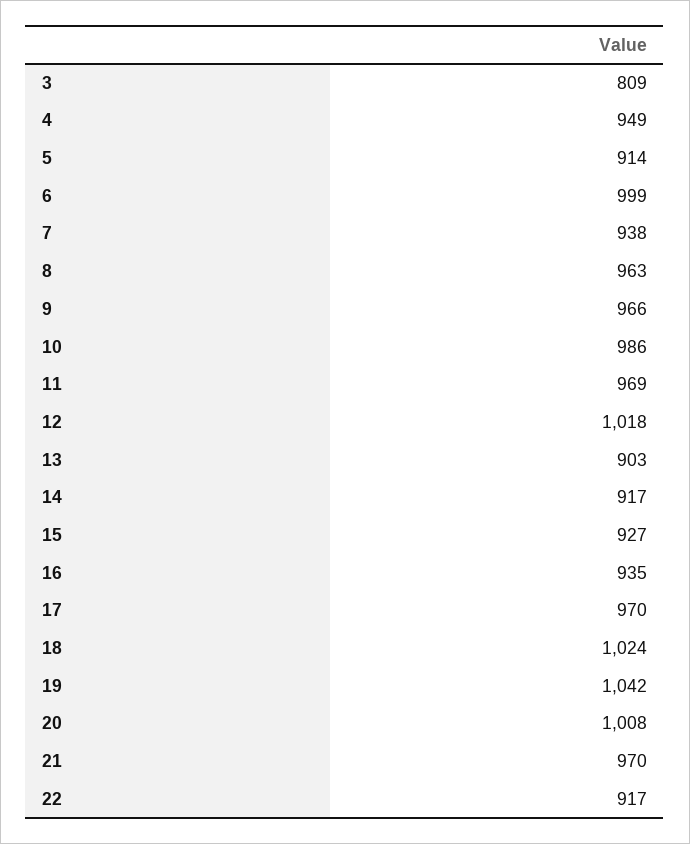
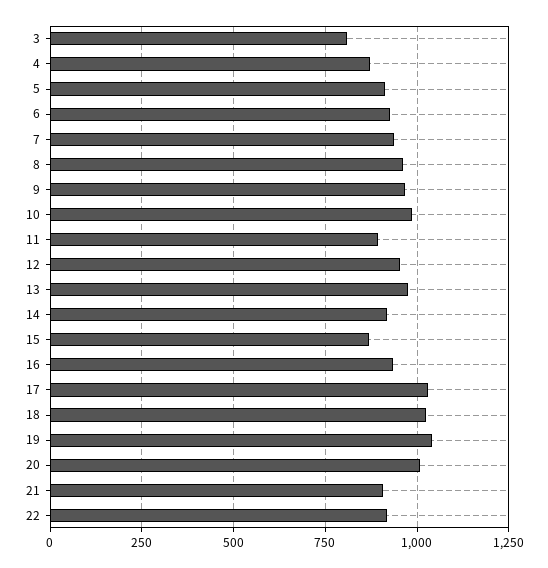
4: 949 -> 875
6: 999 -> 925
11: 969 -> 900
12: 1018 -> 950
13: 903 -> 975
15: 927 -> 875
17: 970 -> 1025
21: 970 -> 900

